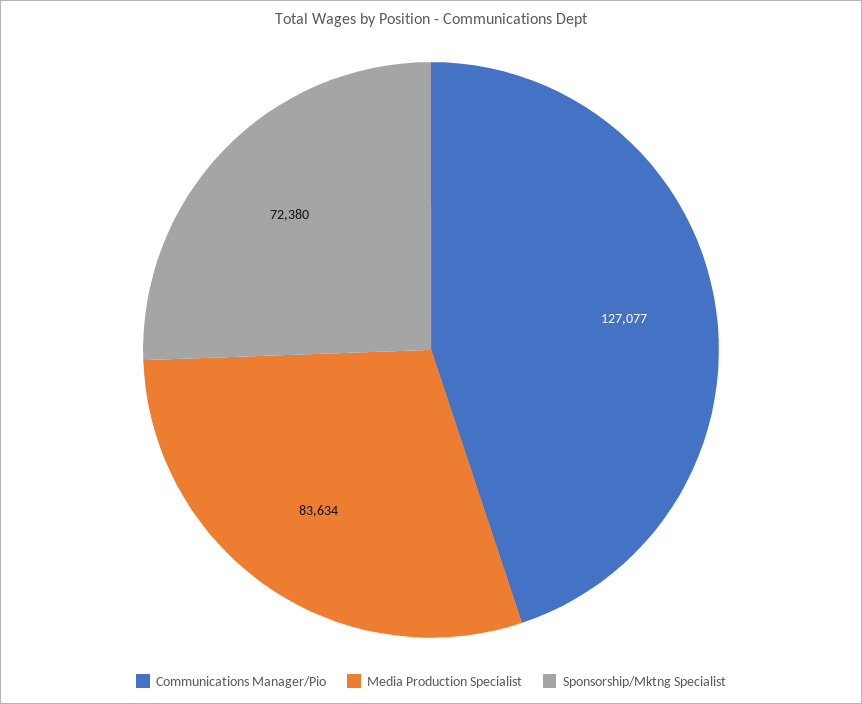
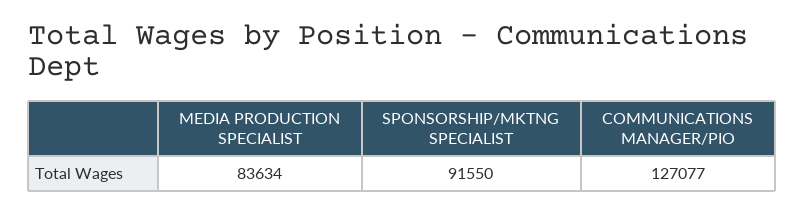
Sponsorship/Mktng Specialist: 72380 -> 91550

